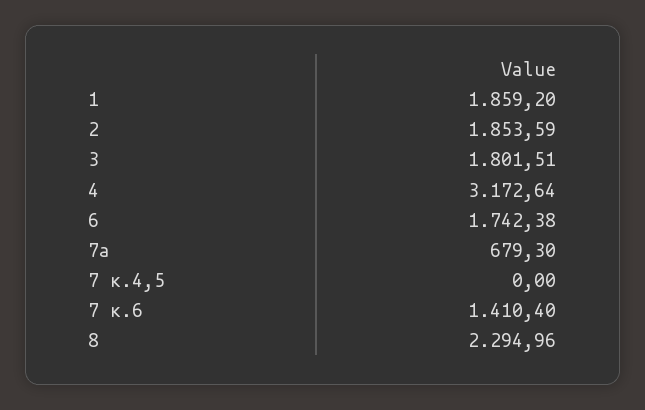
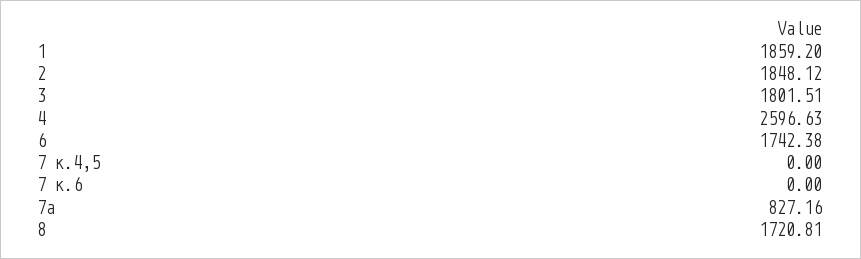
2: 1853.59 -> 1848.12
4: 3172.64 -> 2596.63
7а: 679.3 -> 827.16
7 к.6: 1410.4 -> 0
8: 2294.96 -> 1720.81

